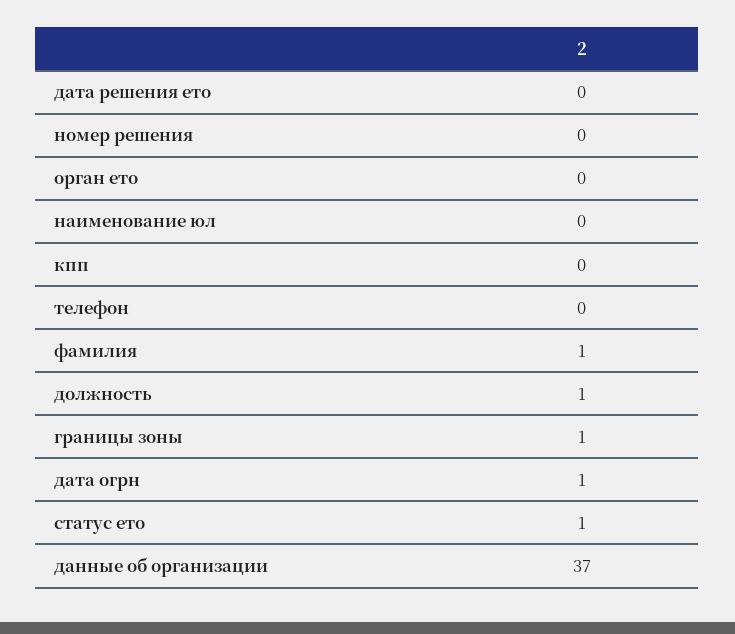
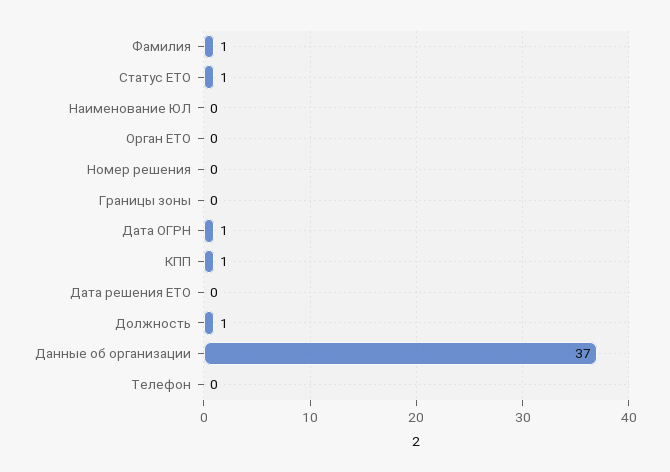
кпп: 0 -> 1
границы зоны: 1 -> 0

